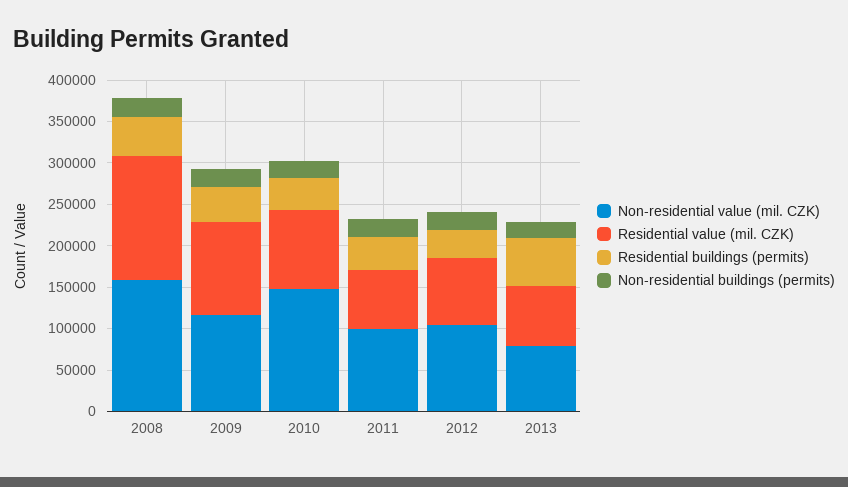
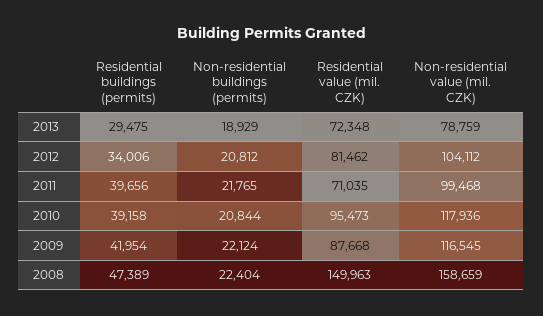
Residential value (mil. CZK), 2009: 110000 -> 87668
Non-residential value (mil. CZK), 2010: 150000 -> 117936
Residential buildings (permits), 2013: 60000 -> 29475

